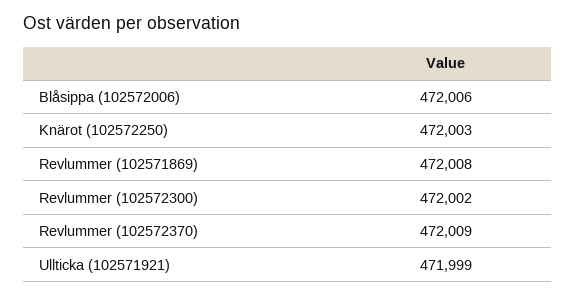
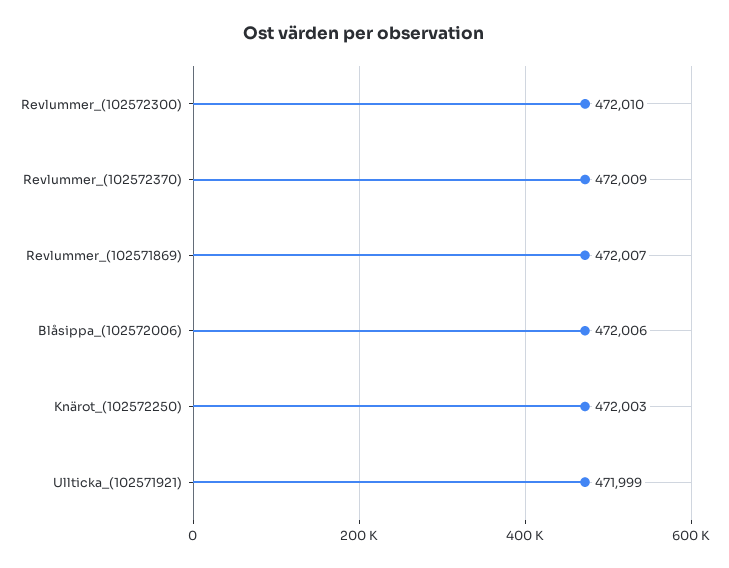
Revlummer (102571869): 472008 -> 472007
Revlummer (102572300): 472002 -> 472010

